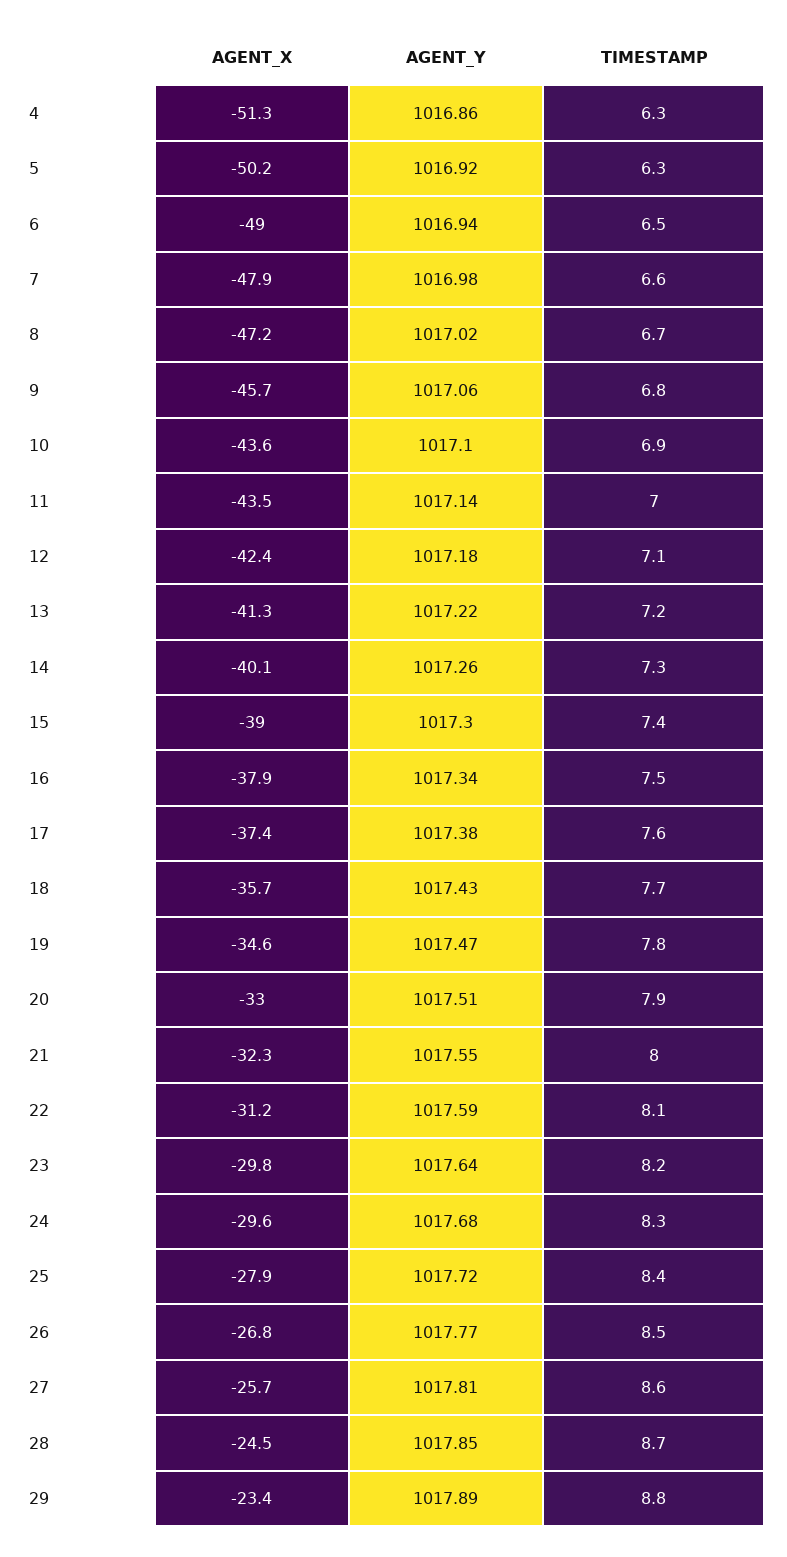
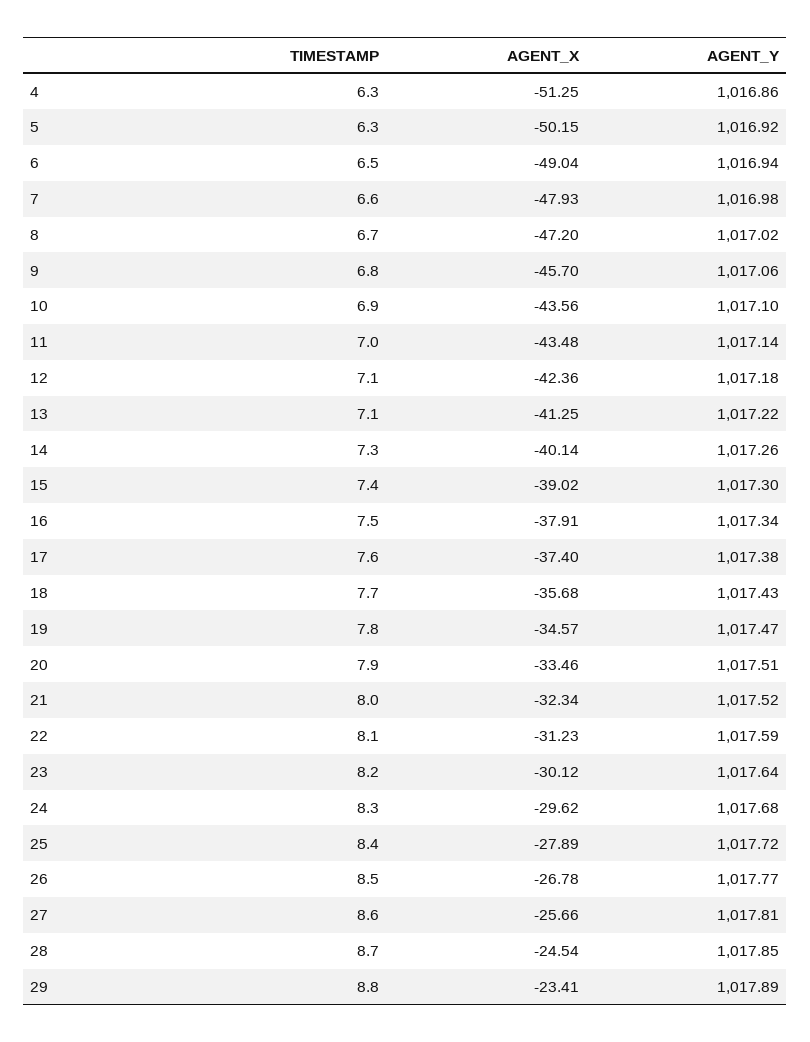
TIMESTAMP, 13: 7.2 -> 7.1
AGENT_X, 20: -33 -> -33.46
AGENT_Y, 21: 1017.55 -> 1017.52
AGENT_X, 23: -29.8 -> -30.12

